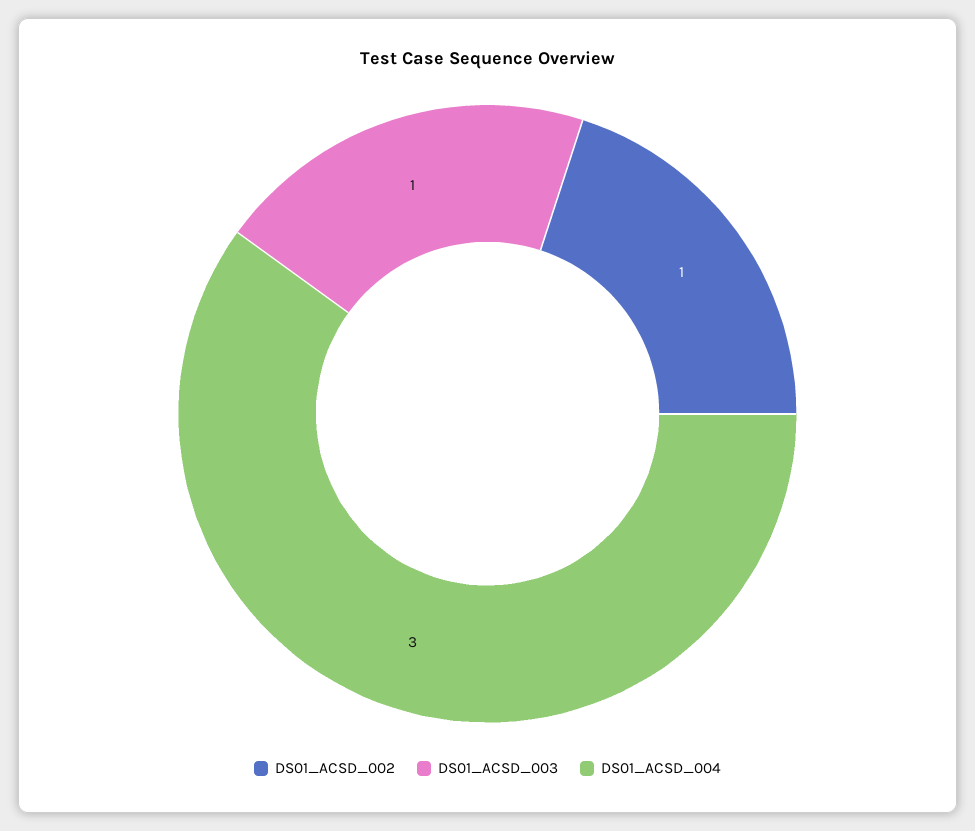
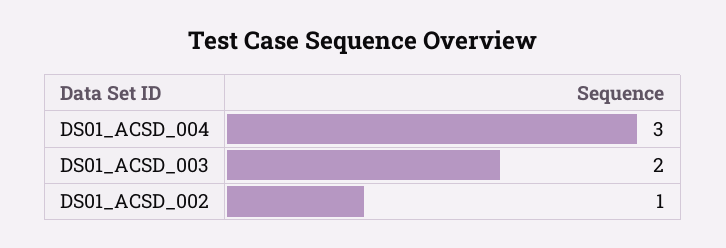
DS01_ACSD_003: 1 -> 2

